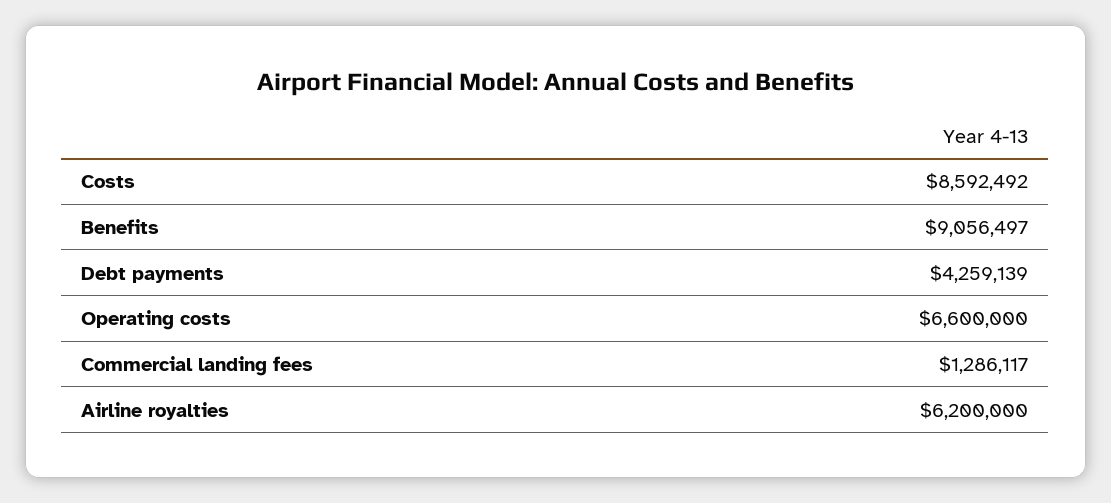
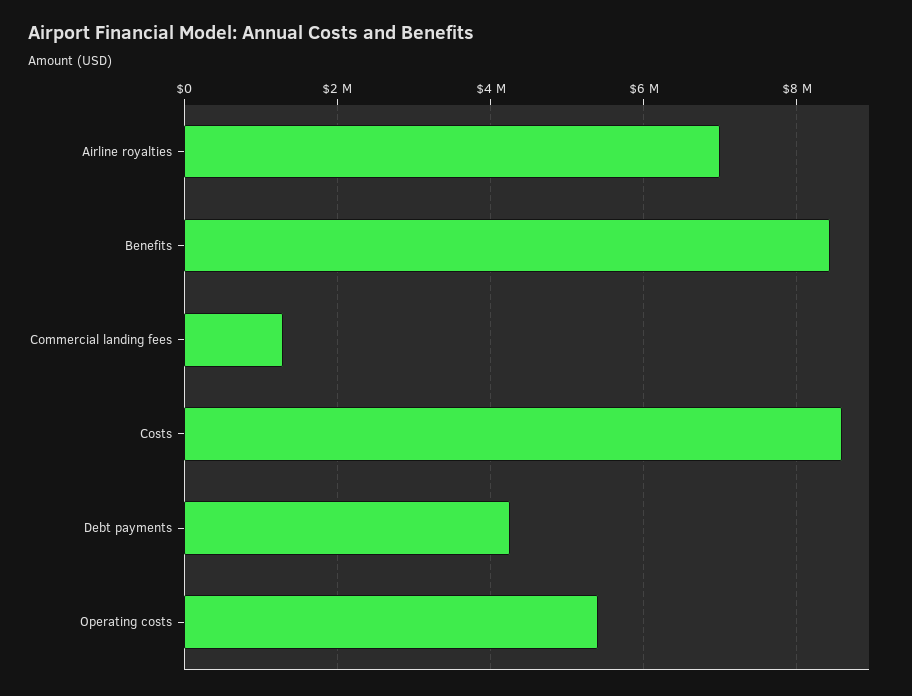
Benefits: 9056497 -> 8400000
Operating costs: 6600000 -> 5400000
Airline royalties: 6200000 -> 7000000

